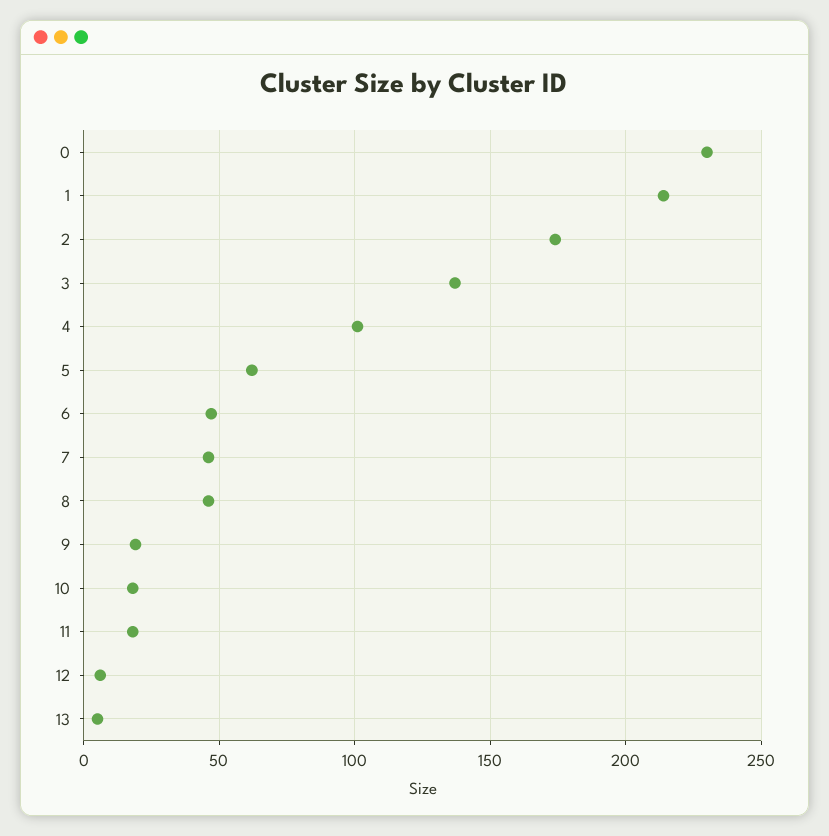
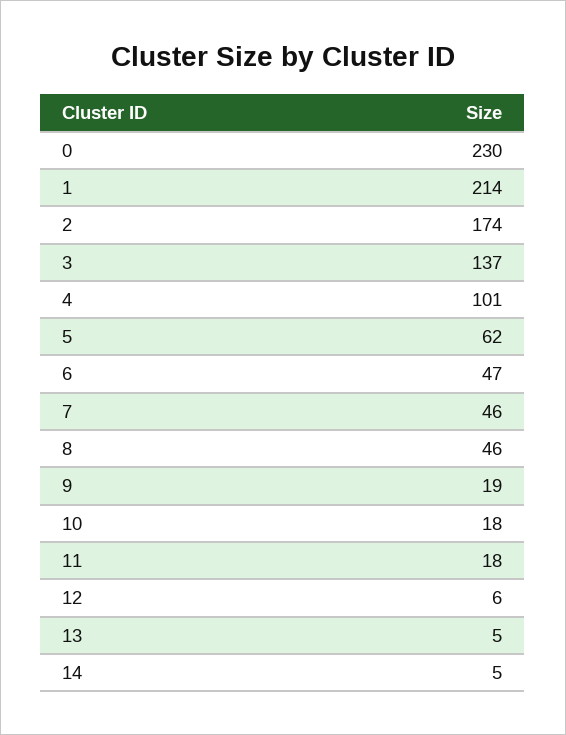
14: none -> 5

